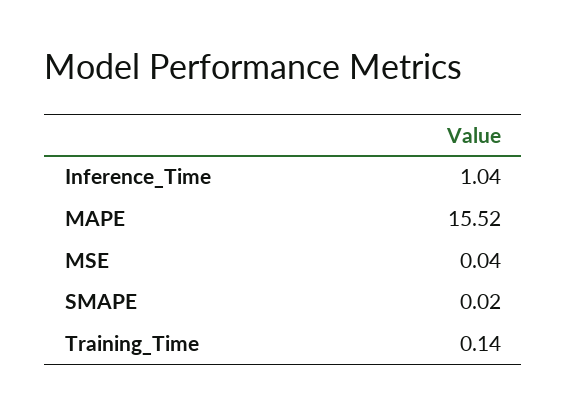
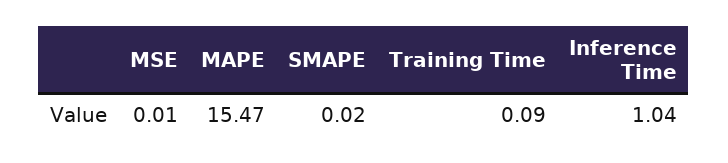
MAPE: 15.52 -> 15.47
MSE: 0.04 -> 0.01
Training_Time: 0.14 -> 0.09

